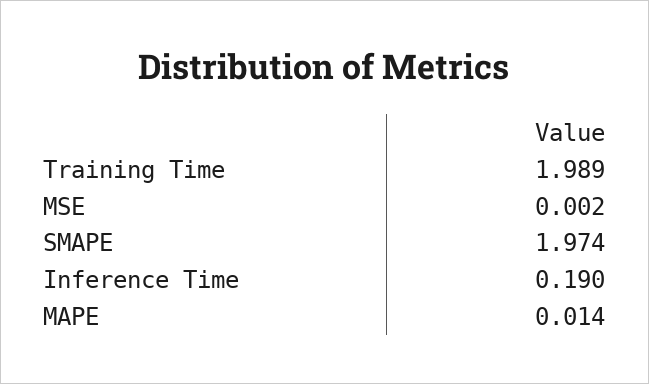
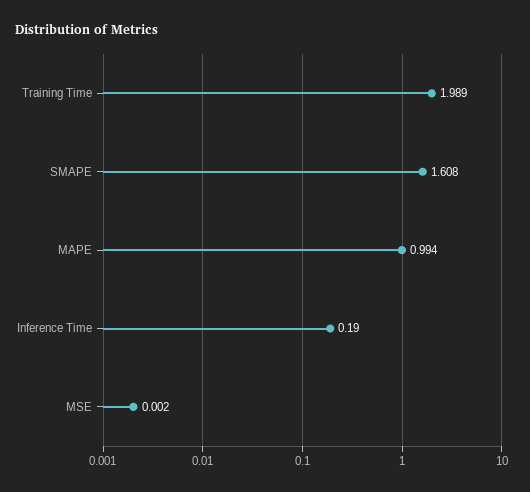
SMAPE: 1.974 -> 1.608
MAPE: 0.014 -> 0.994

